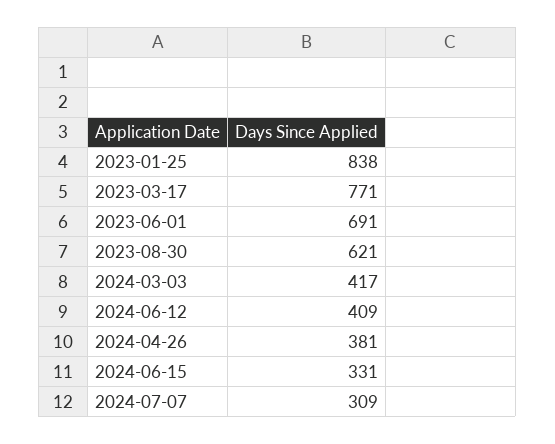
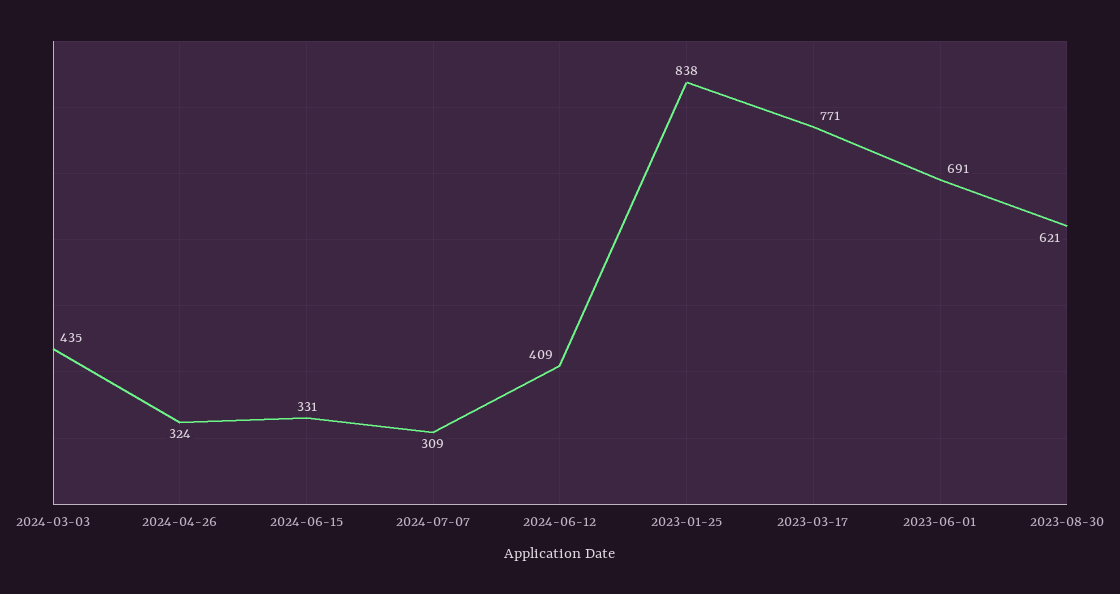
2024-03-03: 417 -> 435
2024-04-26: 381 -> 324

